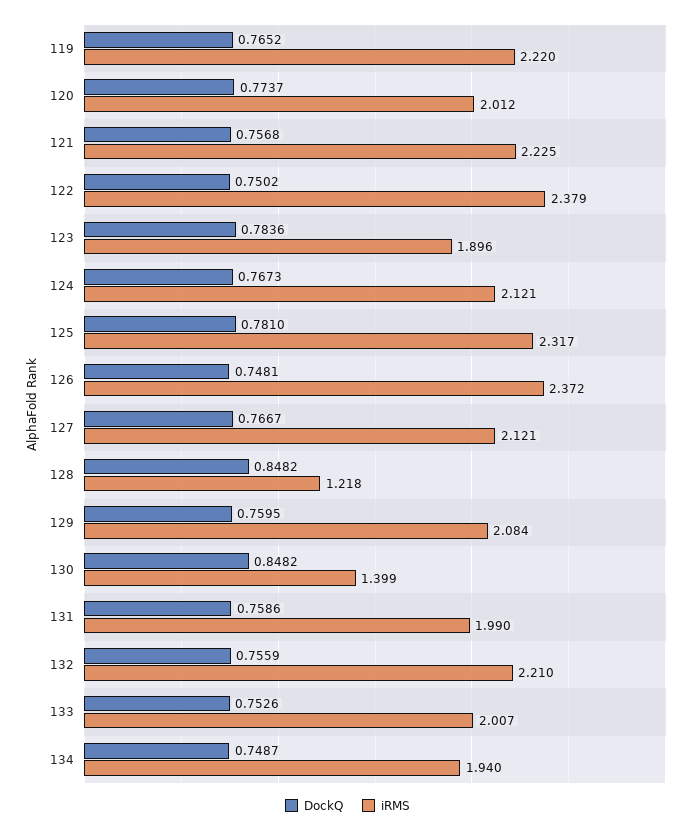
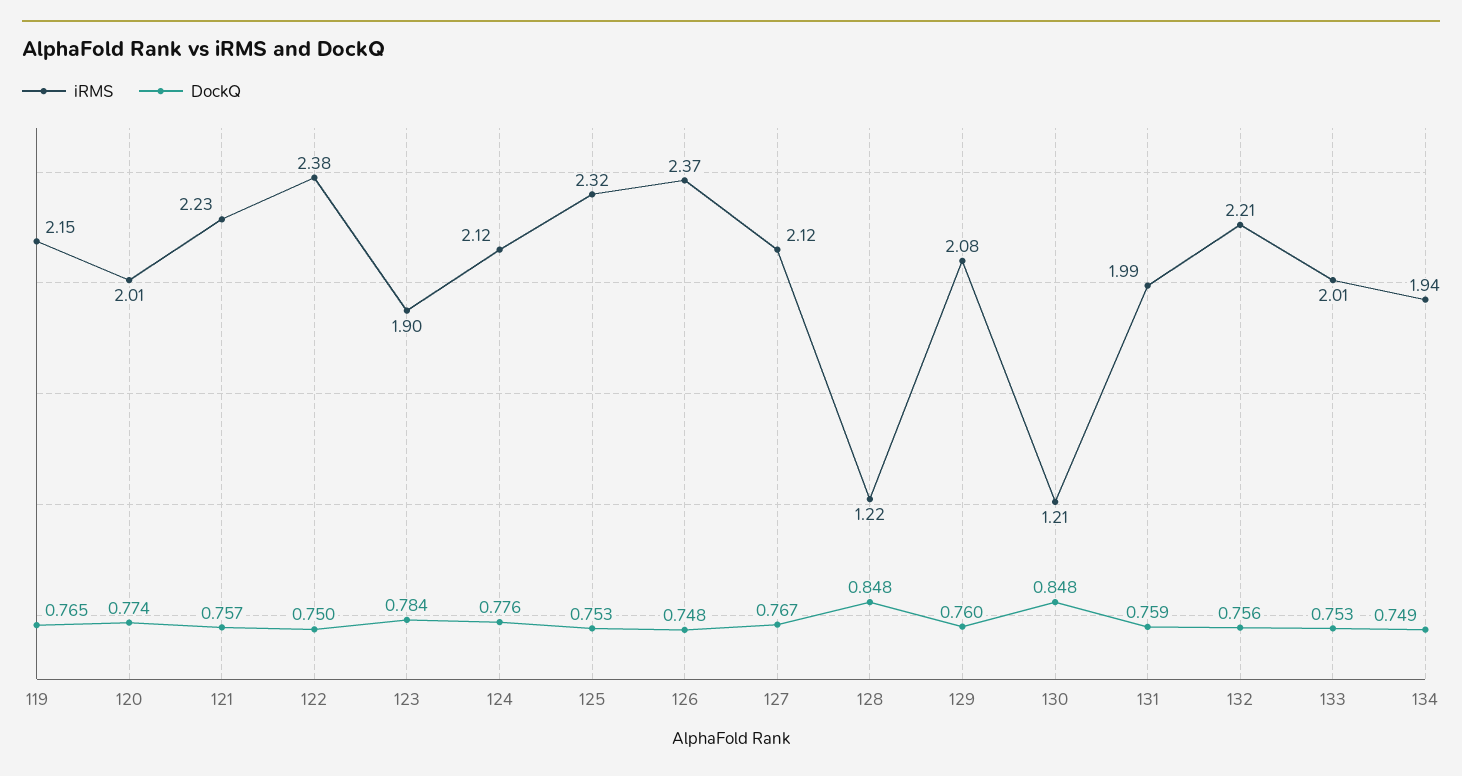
iRMS, 119: 2.22 -> 2.15
DockQ, 124: 0.7673 -> 0.776
DockQ, 125: 0.781 -> 0.753
iRMS, 130: 1.399 -> 1.21

